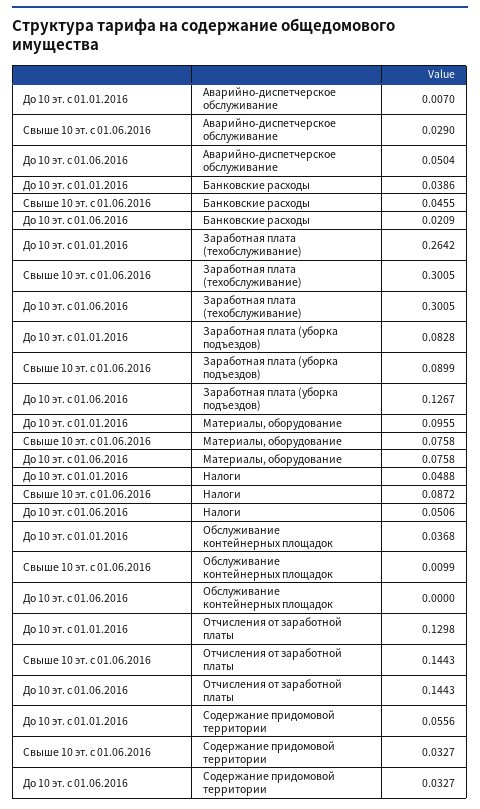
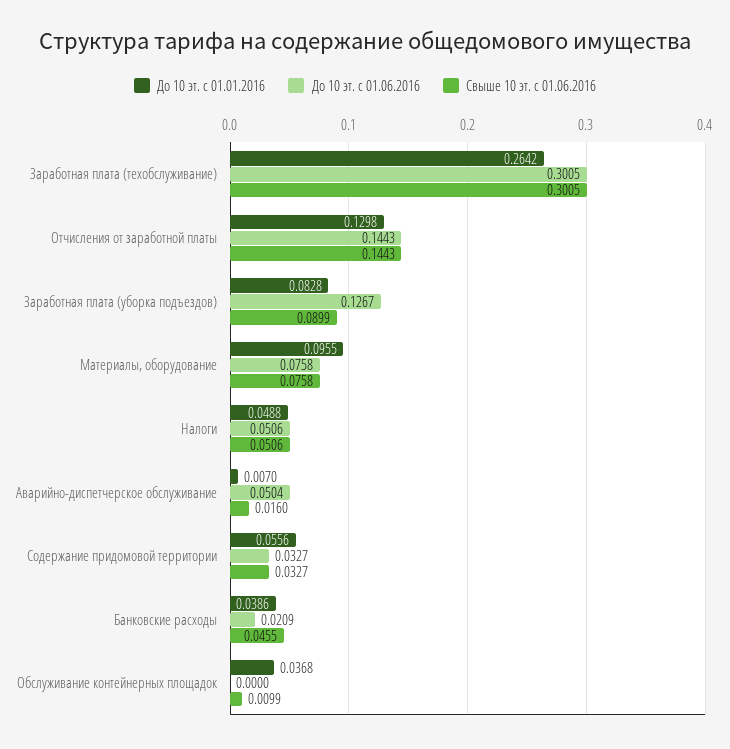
Свыше 10 эт. с 01.06.2016, Аварийно-диспетчерское обслуживание: 0.029 -> 0.016
Свыше 10 эт. с 01.06.2016, Налоги: 0.0872 -> 0.0506

